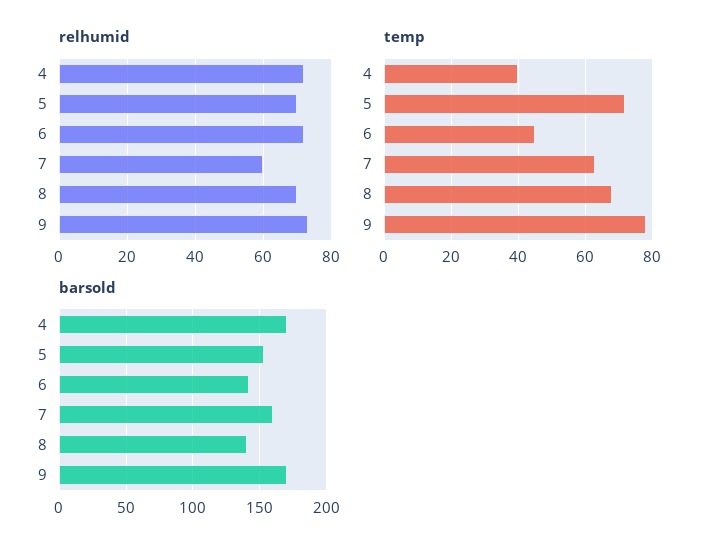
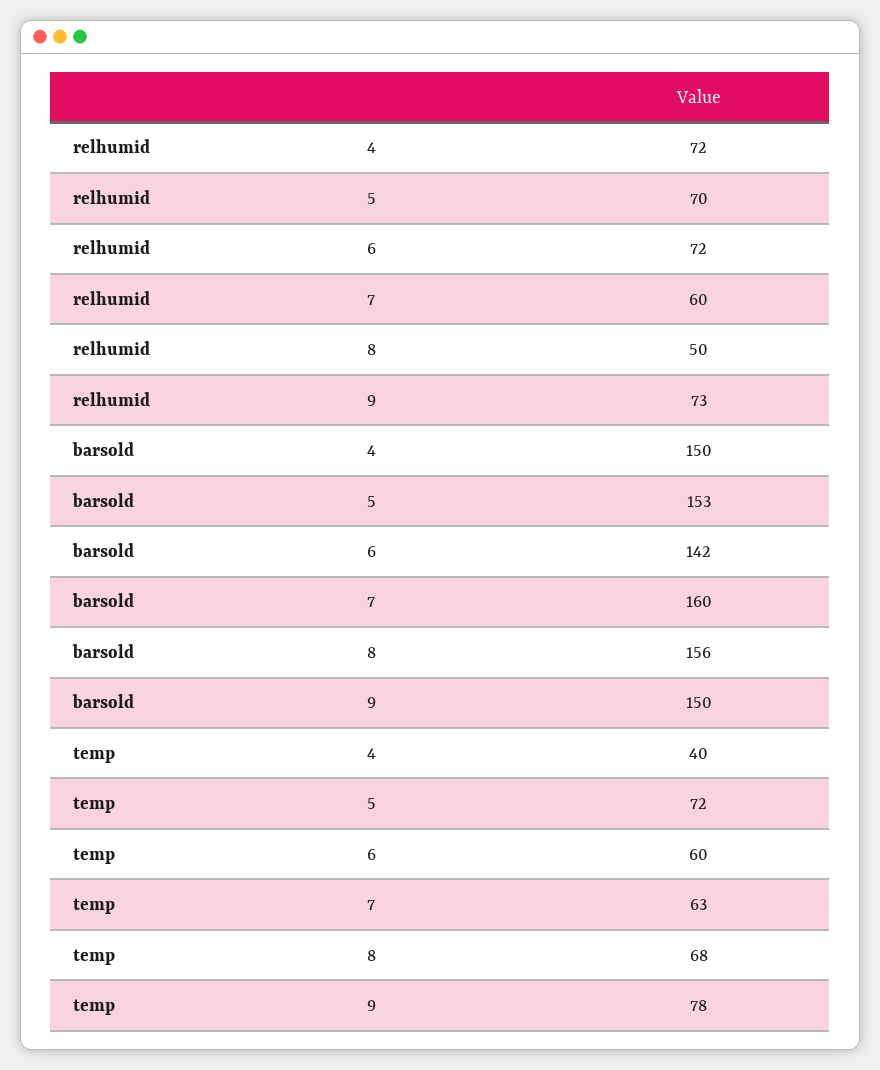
relhumid, 8: 70 -> 50
temp, 6: 45 -> 60
barsold, 4: 170 -> 150
barsold, 8: 140 -> 156
barsold, 9: 170 -> 150

